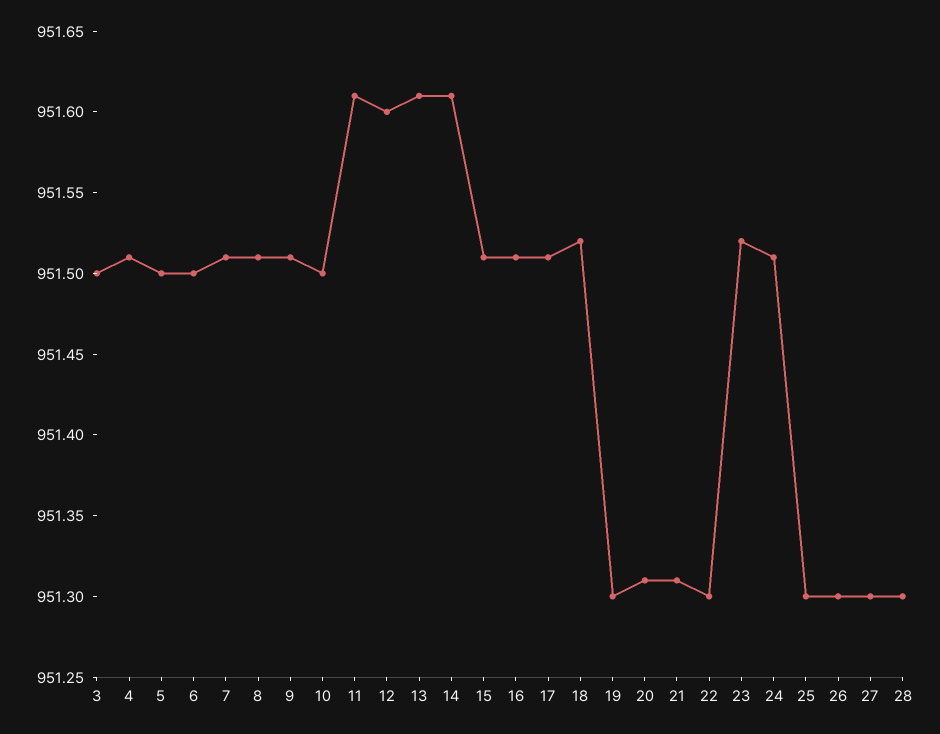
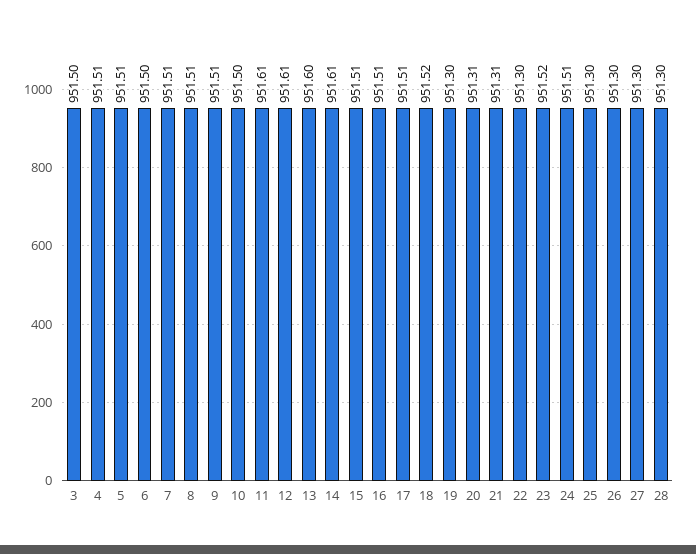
5: 951.5 -> 951.51
12: 951.6 -> 951.61
13: 951.61 -> 951.6

